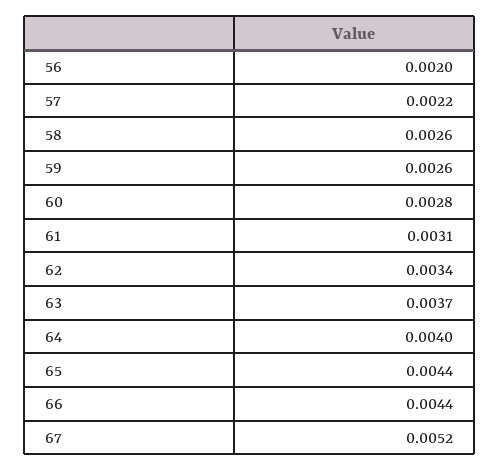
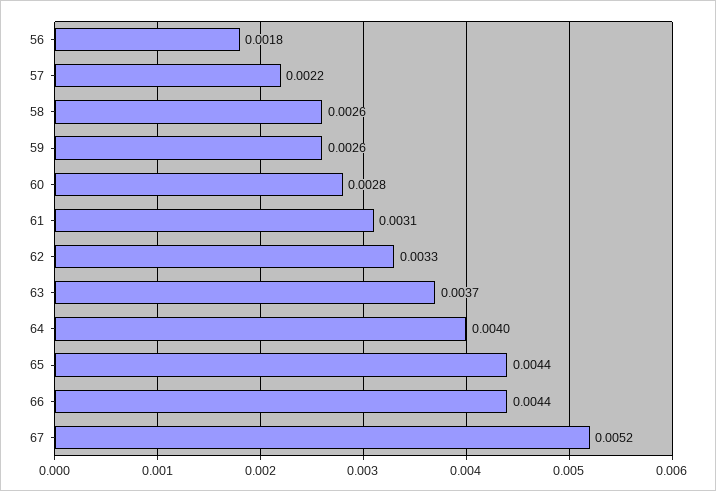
56: 0.002 -> 0.0018
62: 0.0034 -> 0.0033

